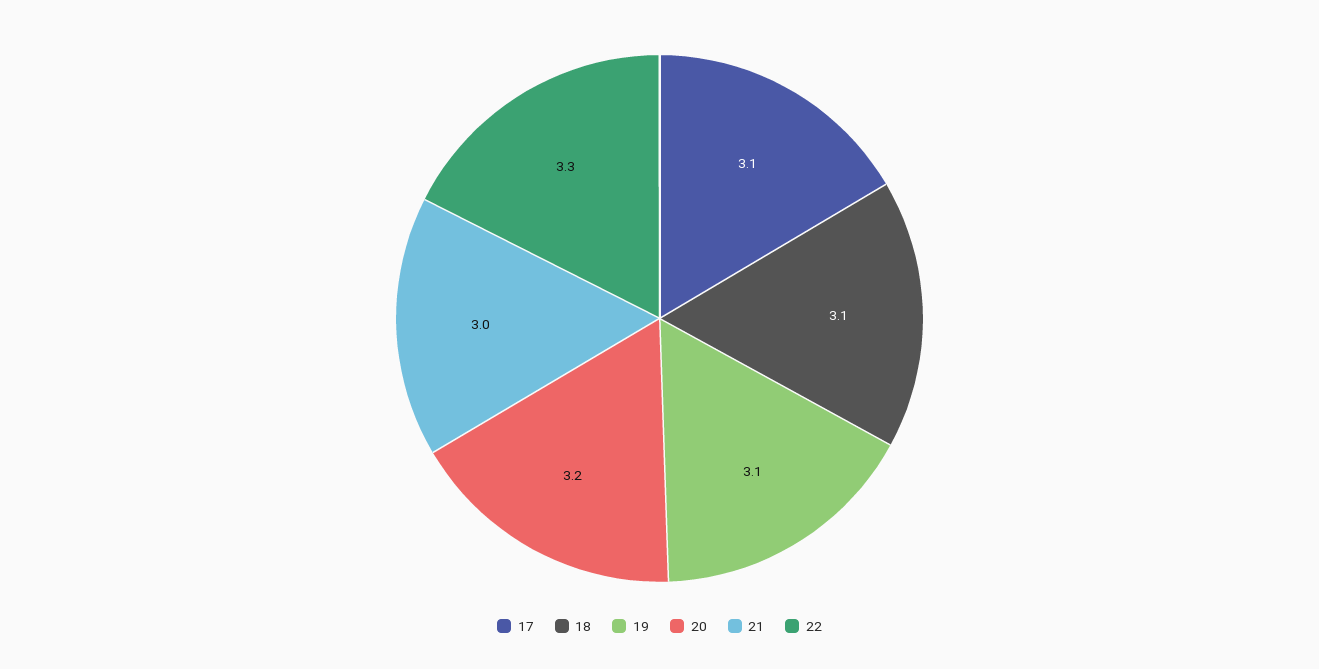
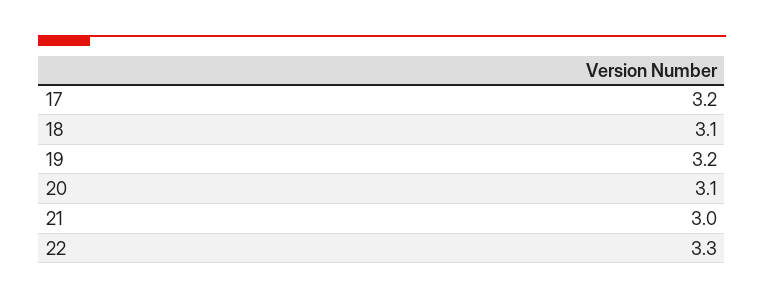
17: 3.1 -> 3.2
19: 3.1 -> 3.2
20: 3.2 -> 3.1

